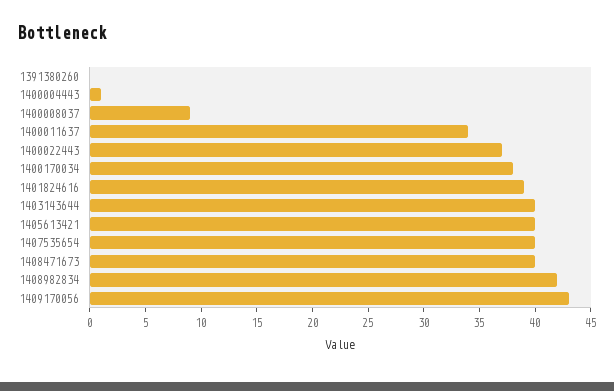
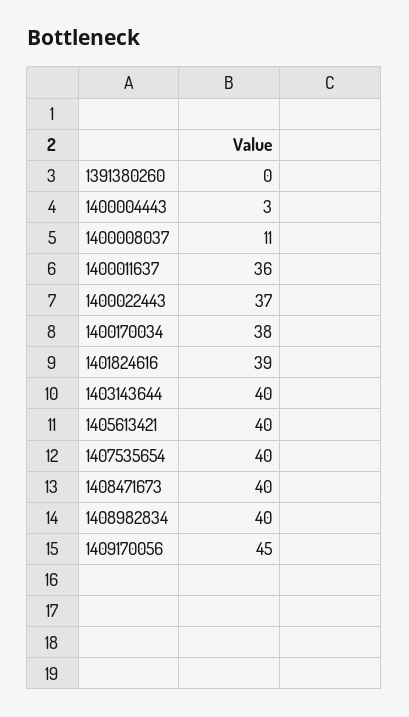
1400004443: 1 -> 3
1400008037: 9 -> 11
1400011637: 34 -> 36
1408982834: 42 -> 40
1409170056: 43 -> 45

